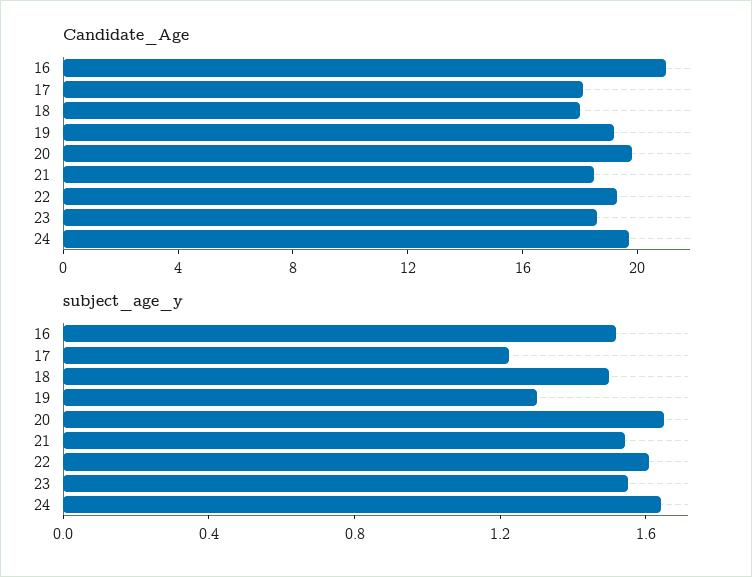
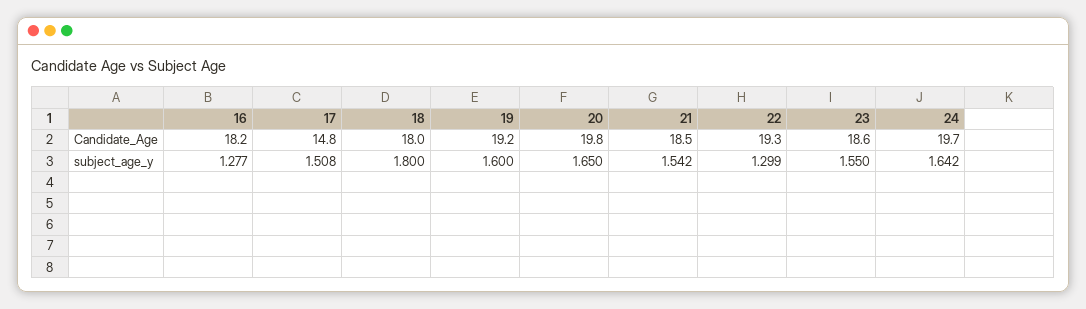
Candidate_Age, 16: 21 -> 18.2
Candidate_Age, 17: 18 -> 14.8
subject_age_y, 16: 1.5 -> 1.277
subject_age_y, 17: 1.2 -> 1.508
subject_age_y, 18: 1.5 -> 1.8
subject_age_y, 19: 1.3 -> 1.6
subject_age_y, 22: 1.6 -> 1.299

